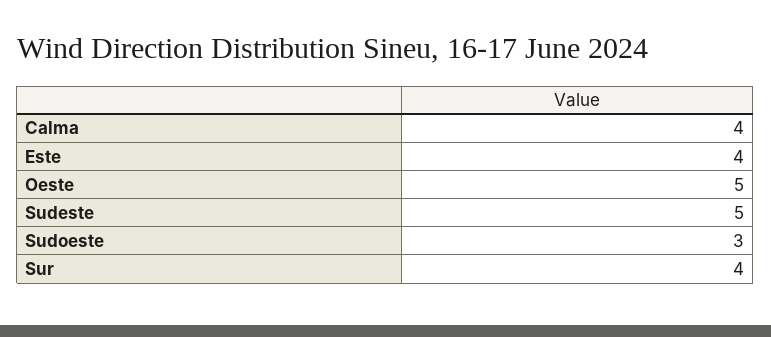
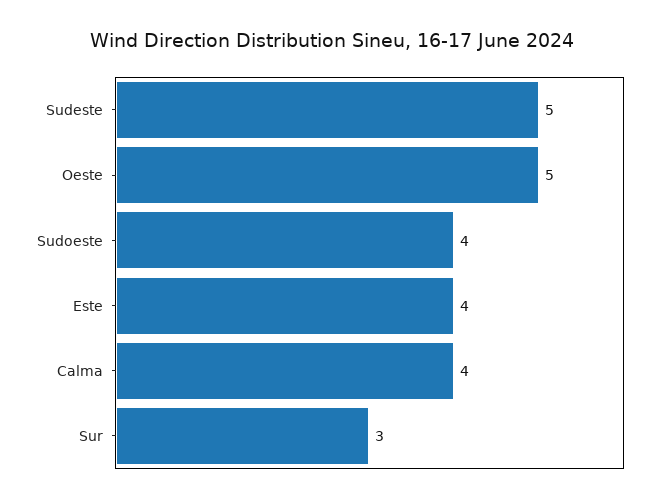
Sudoeste: 3 -> 4
Sur: 4 -> 3

